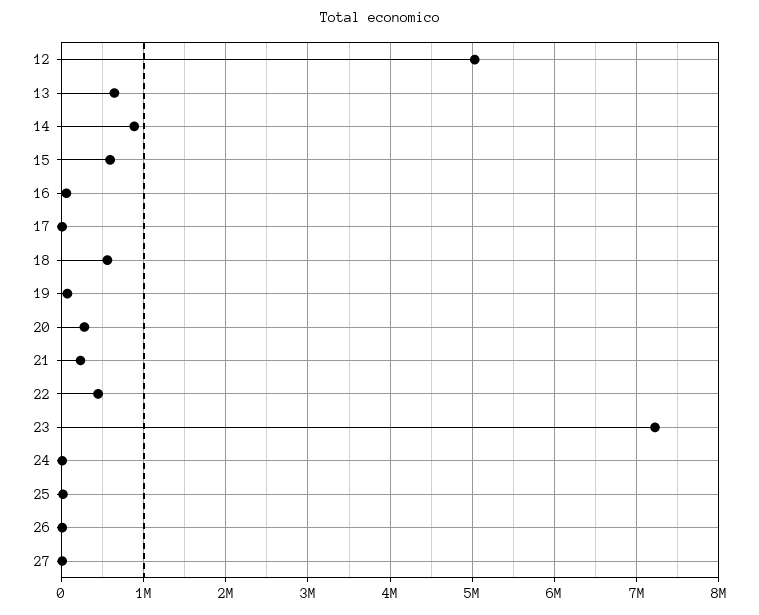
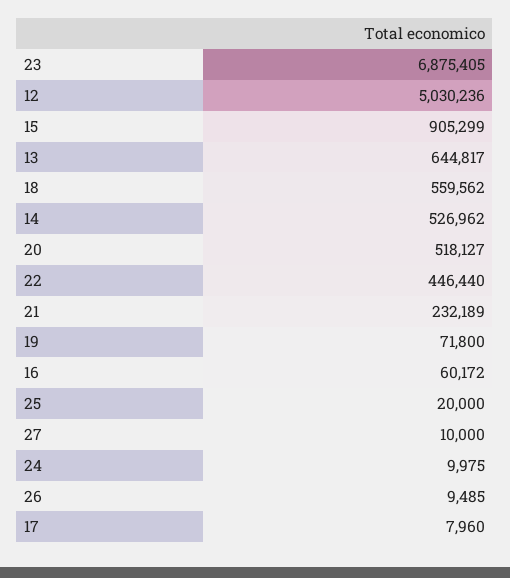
14: 900000 -> 526962
15: 600000 -> 905299
20: 300000 -> 518127
23: 7200000 -> 6875405

